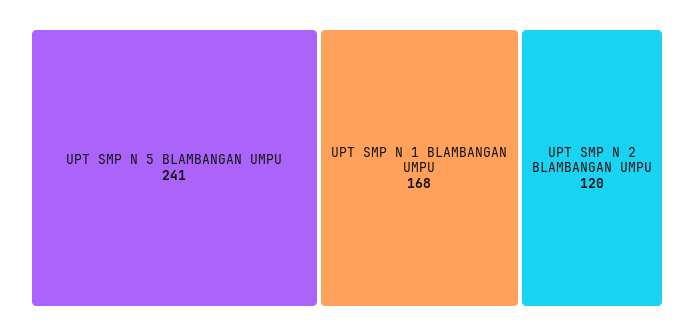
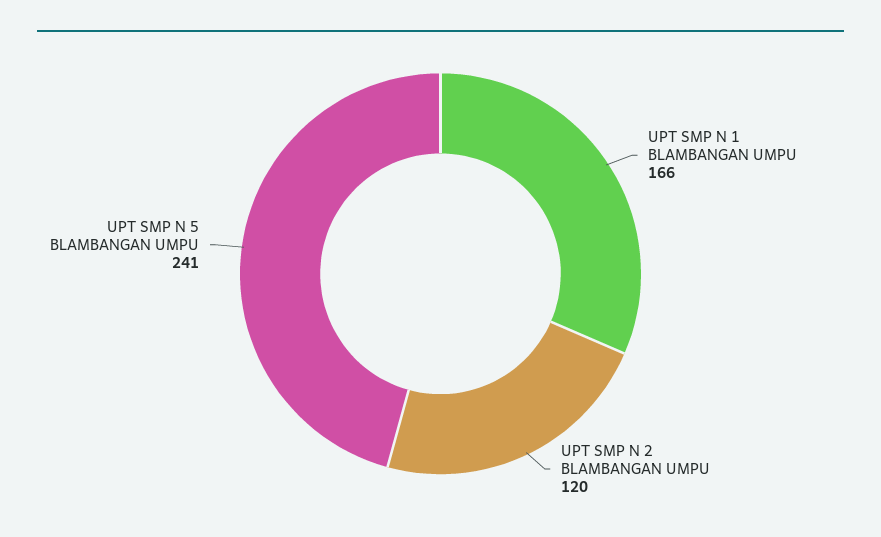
UPT SMP N 1 BLAMBANGAN UMPU: 168 -> 166

